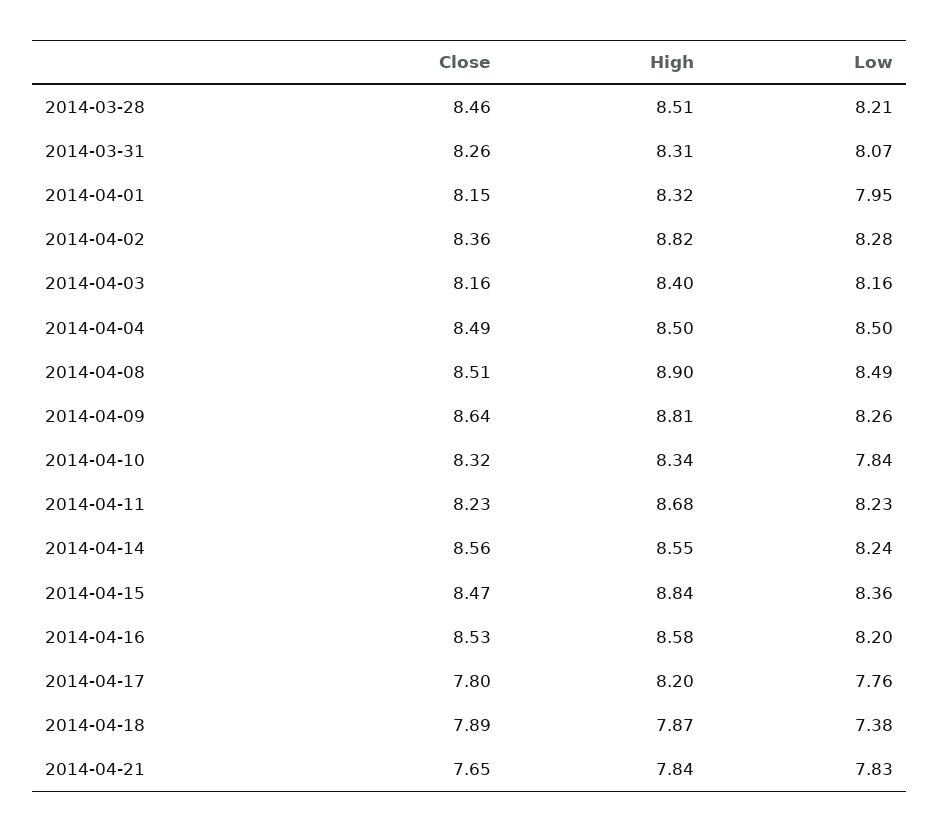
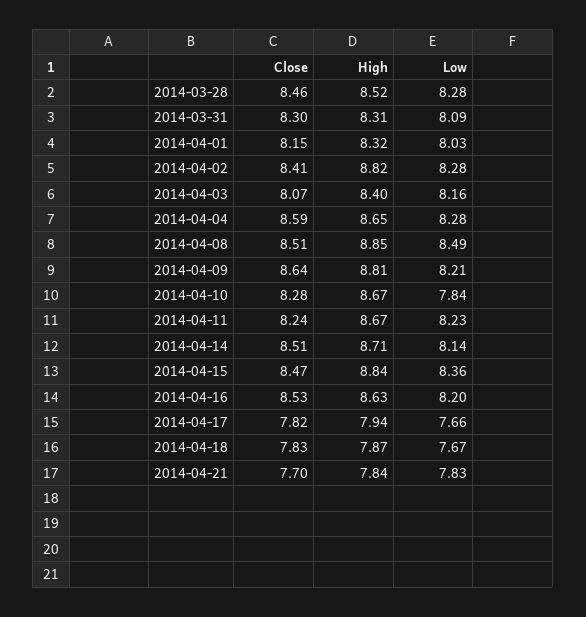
High, 2014-03-28: 8.51 -> 8.52
Low, 2014-03-28: 8.21 -> 8.28
Close, 2014-03-31: 8.26 -> 8.3
Low, 2014-03-31: 8.07 -> 8.09
Low, 2014-04-01: 7.95 -> 8.03
Close, 2014-04-02: 8.36 -> 8.41
Close, 2014-04-03: 8.16 -> 8.07
Close, 2014-04-04: 8.49 -> 8.59
High, 2014-04-04: 8.5 -> 8.65
Low, 2014-04-04: 8.5 -> 8.28
High, 2014-04-08: 8.9 -> 8.85
Low, 2014-04-09: 8.26 -> 8.21
Close, 2014-04-10: 8.32 -> 8.28
High, 2014-04-10: 8.34 -> 8.67
Close, 2014-04-11: 8.23 -> 8.24
High, 2014-04-11: 8.68 -> 8.67
Close, 2014-04-14: 8.56 -> 8.51
High, 2014-04-14: 8.55 -> 8.71
Low, 2014-04-14: 8.24 -> 8.14
High, 2014-04-16: 8.58 -> 8.63
Close, 2014-04-17: 7.8 -> 7.82
High, 2014-04-17: 8.2 -> 7.94
Low, 2014-04-17: 7.76 -> 7.66
Close, 2014-04-18: 7.89 -> 7.83
Low, 2014-04-18: 7.38 -> 7.67
Close, 2014-04-21: 7.65 -> 7.7

